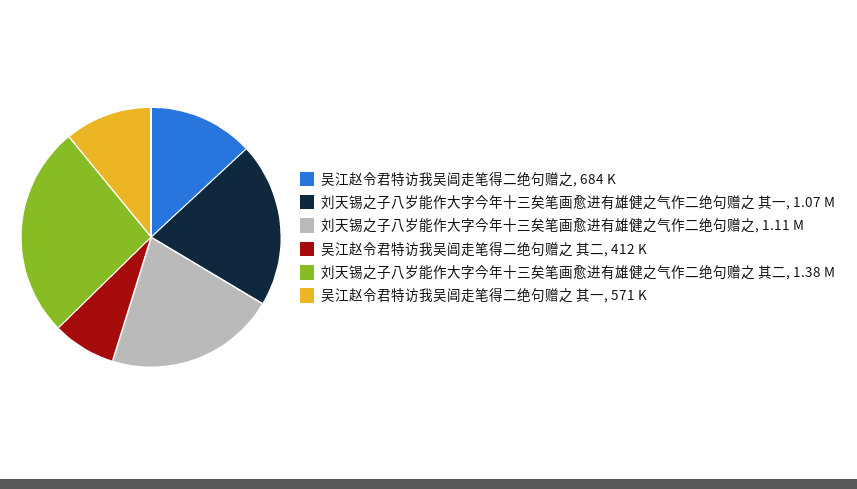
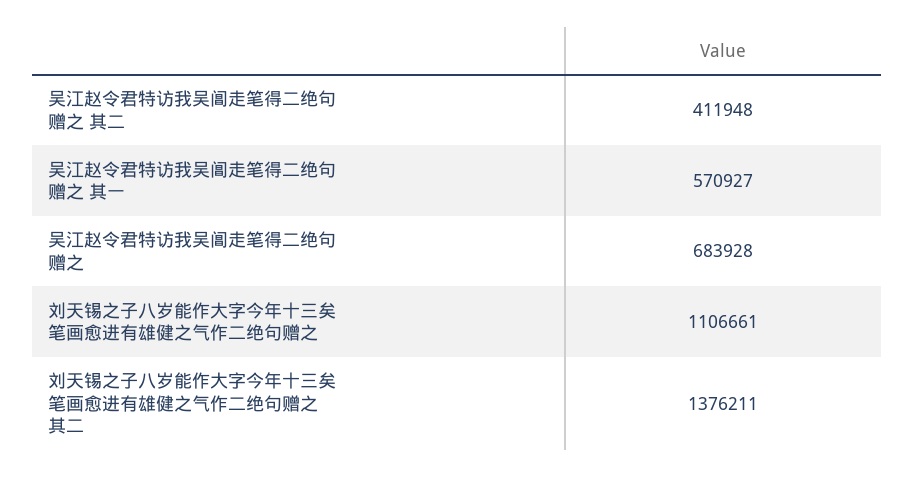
刘天锡之子八岁能作大字今年十三矣笔画愈进有雄健之气作二绝句赠之 其一: 1070000 -> none

